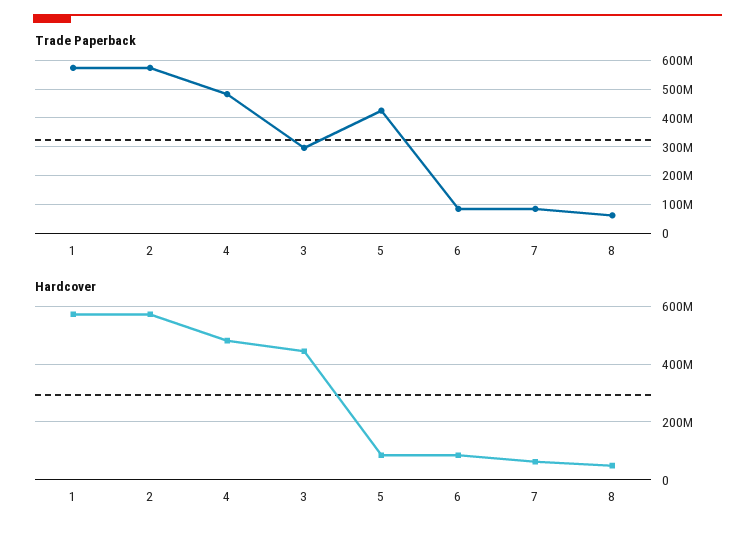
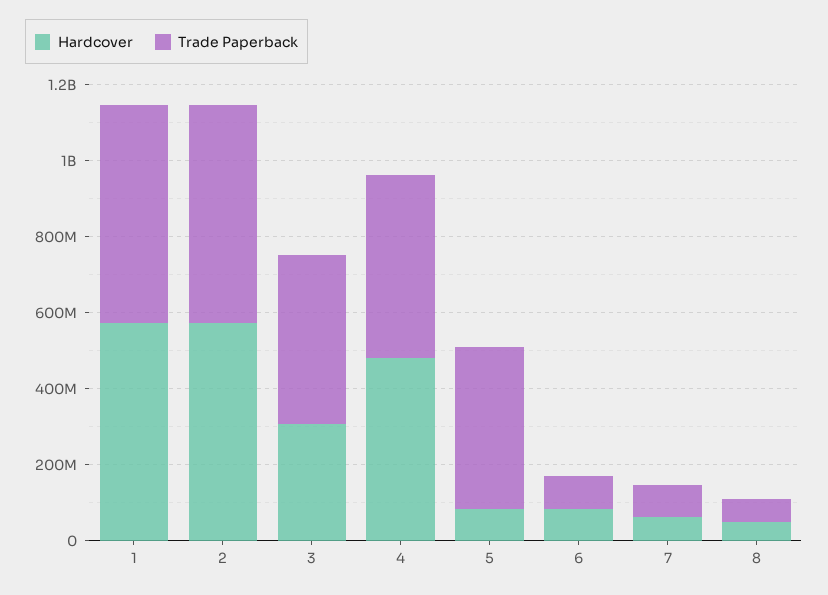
Trade Paperback, 3: 300000000 -> 450000000
Hardcover, 3: 450000000 -> 300000000

